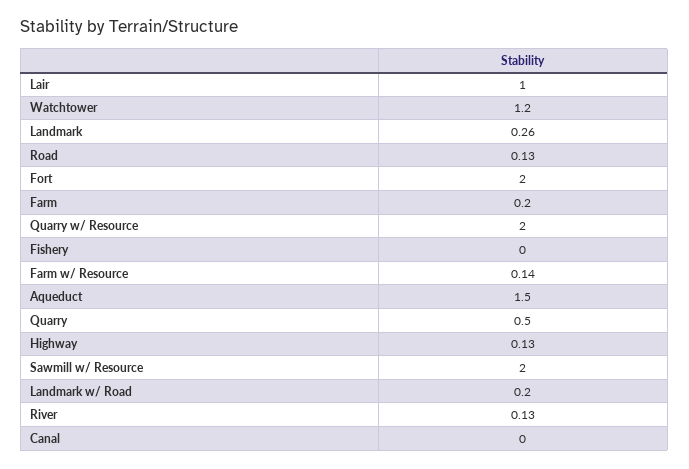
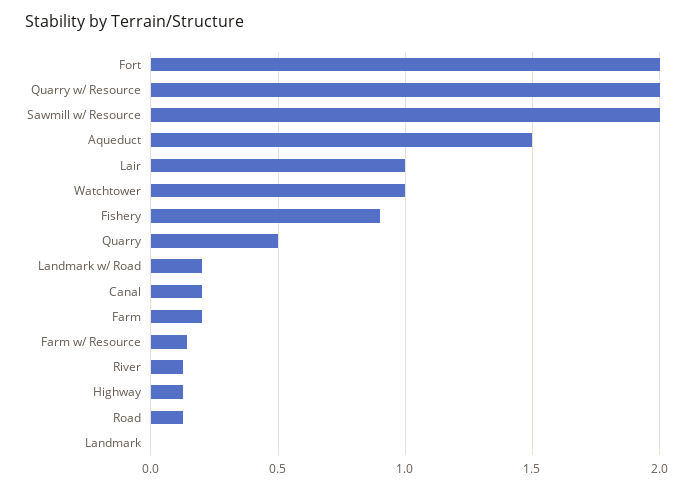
Watchtower: 1.2 -> 1
Landmark: 0.26 -> 0
Fishery: 0 -> 0.9
Canal: 0 -> 0.2

